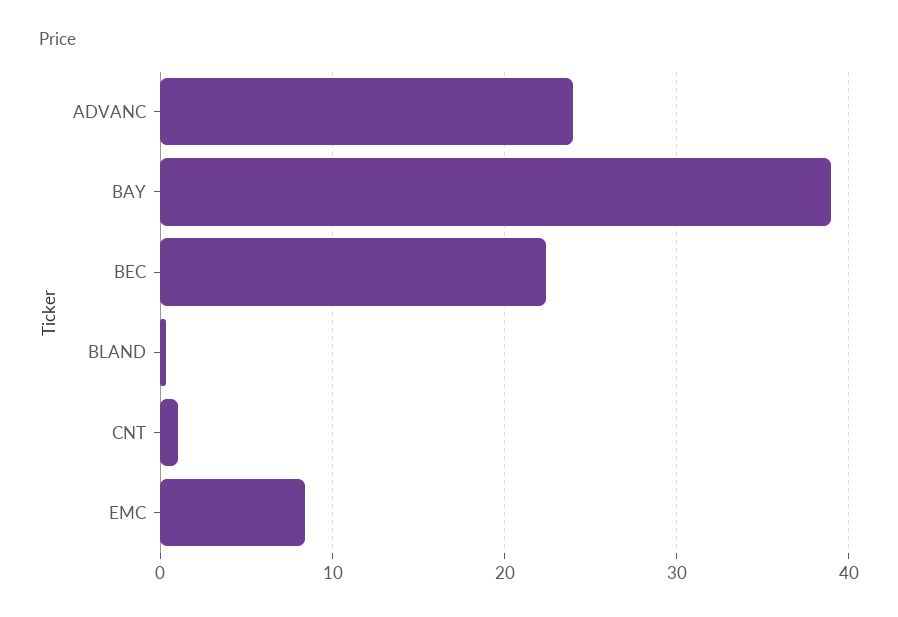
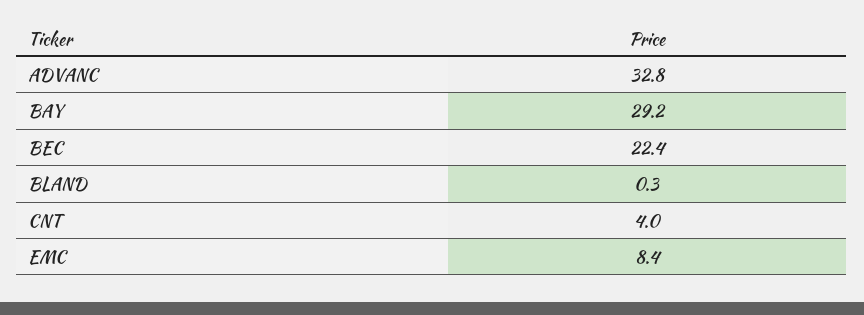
ADVANC: 24 -> 32.8
BAY: 39 -> 29.2
CNT: 1 -> 4

